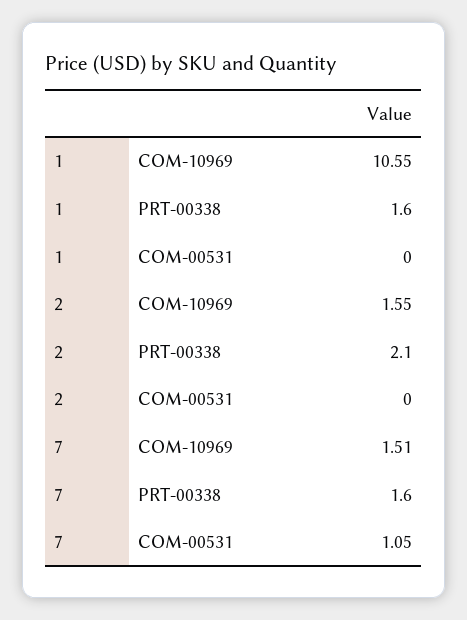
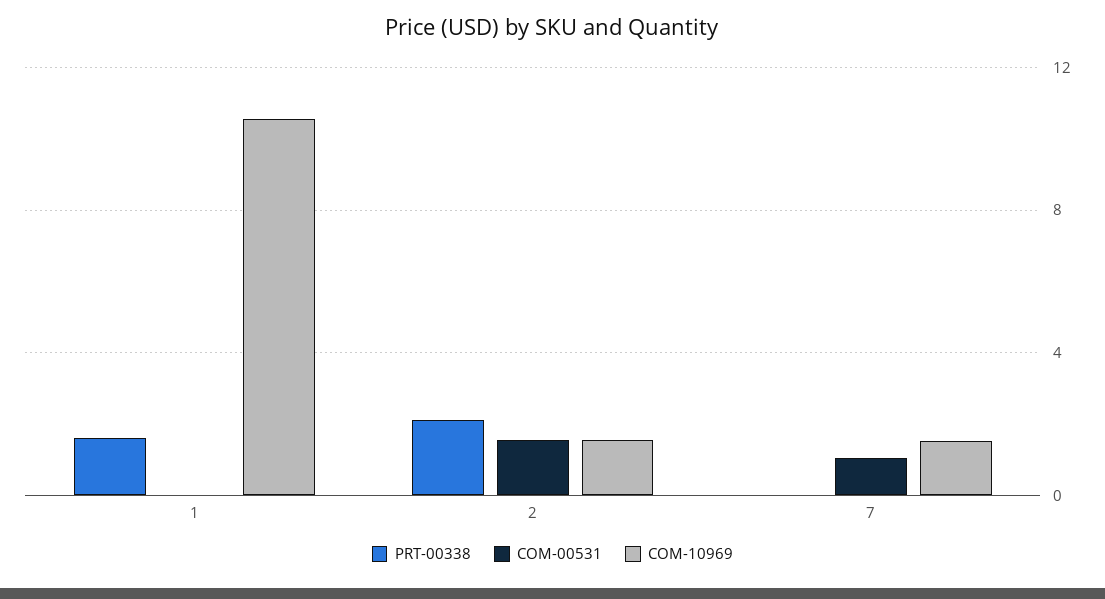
COM-00531, 2: 0 -> 1.5
PRT-00338, 7: 1.6 -> 0

